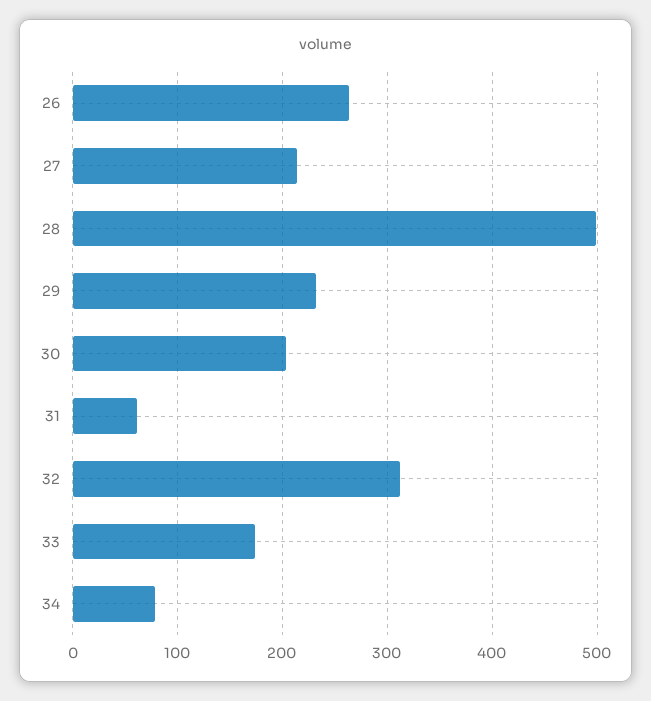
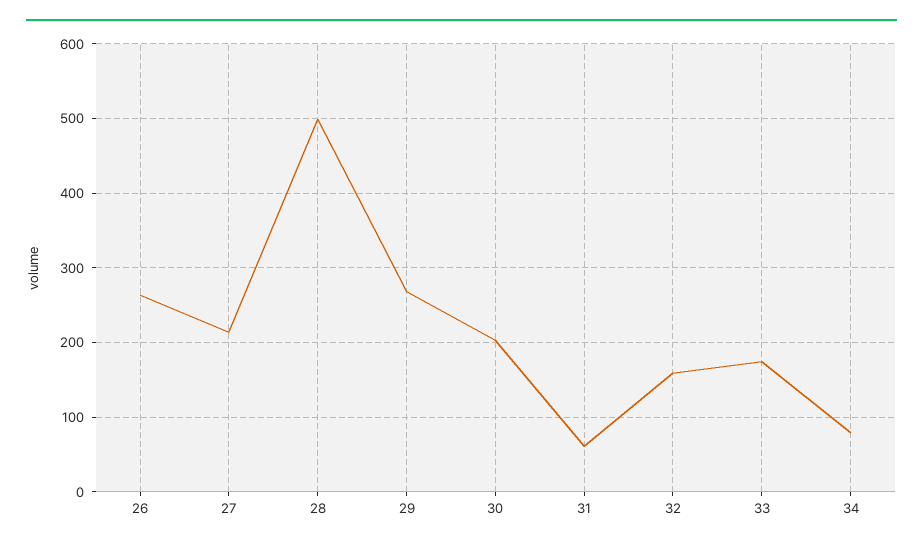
29: 230 -> 270
32: 310 -> 160

